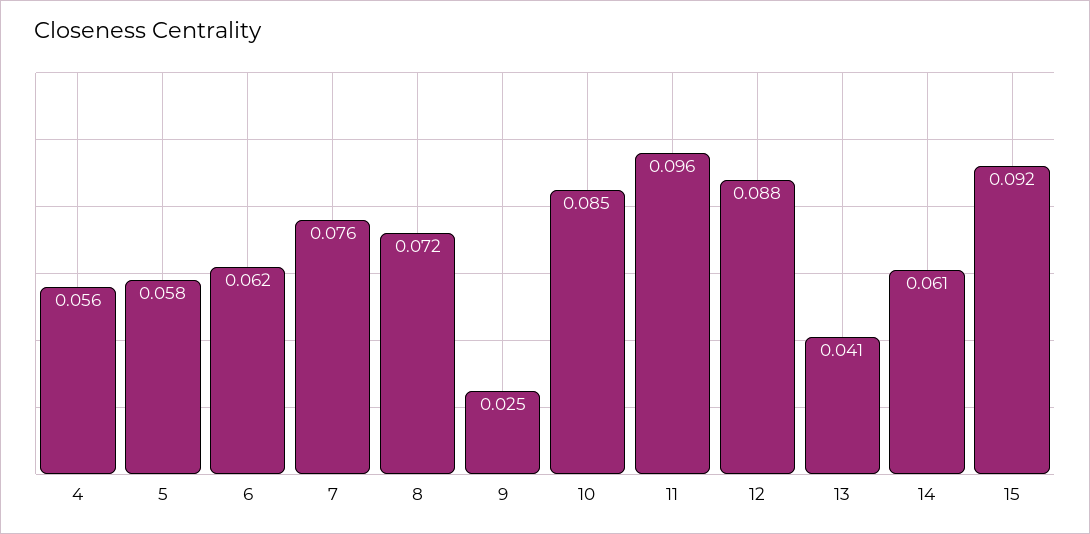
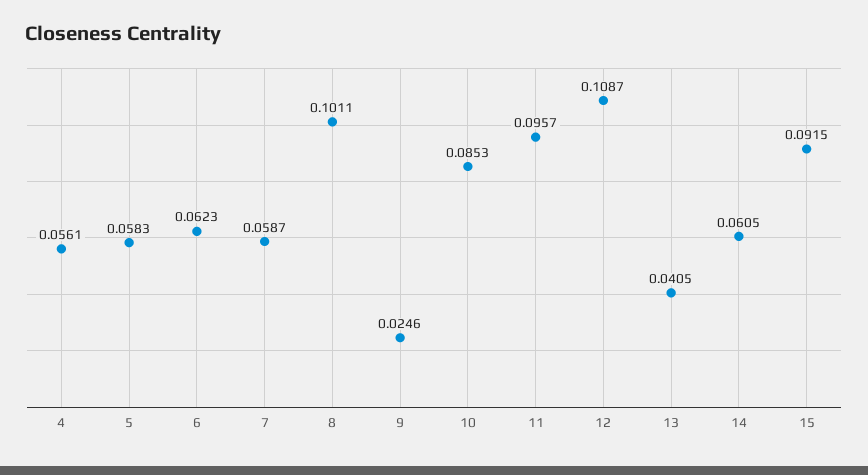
7: 0.076 -> 0.0587
8: 0.072 -> 0.1011
12: 0.088 -> 0.1087

